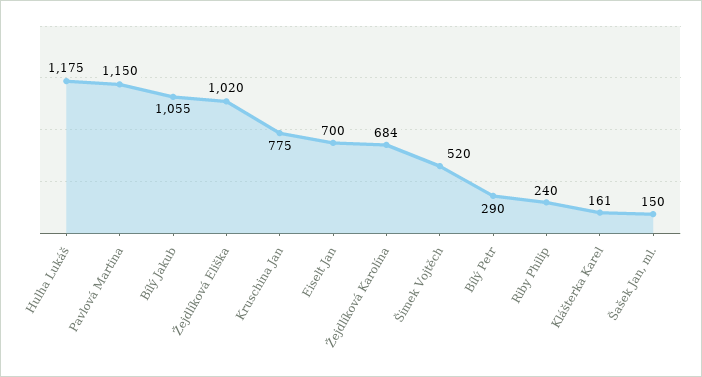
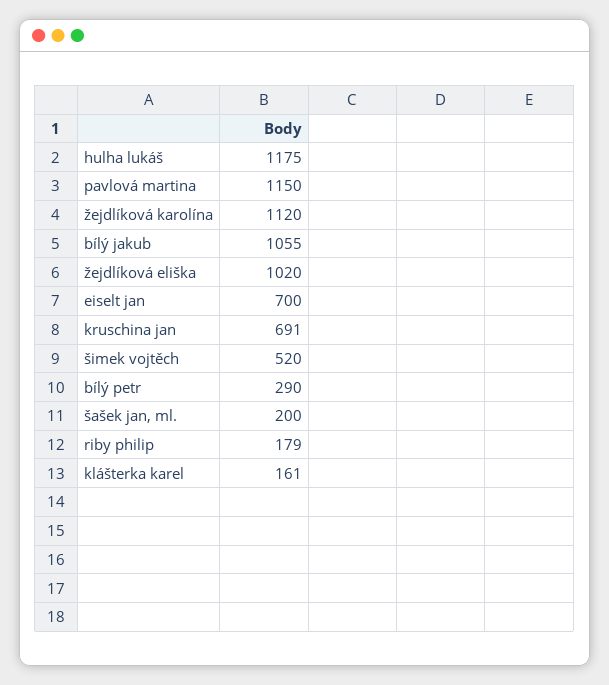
Kruschina Jan: 775 -> 691
Žejdlíková Karolína: 684 -> 1120
Riby Philip: 240 -> 179
Šašek Jan, ml.: 150 -> 200

